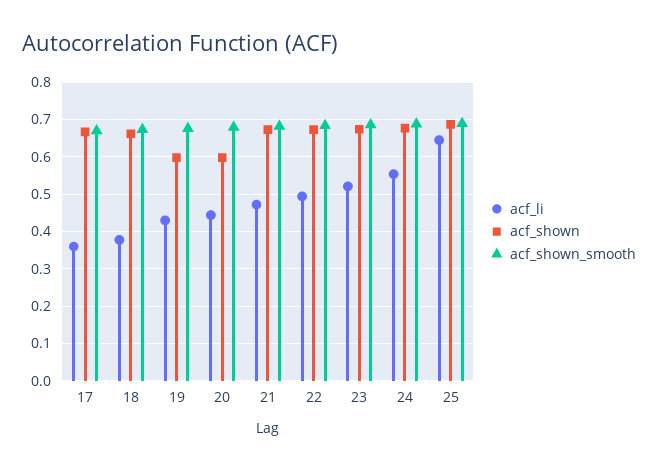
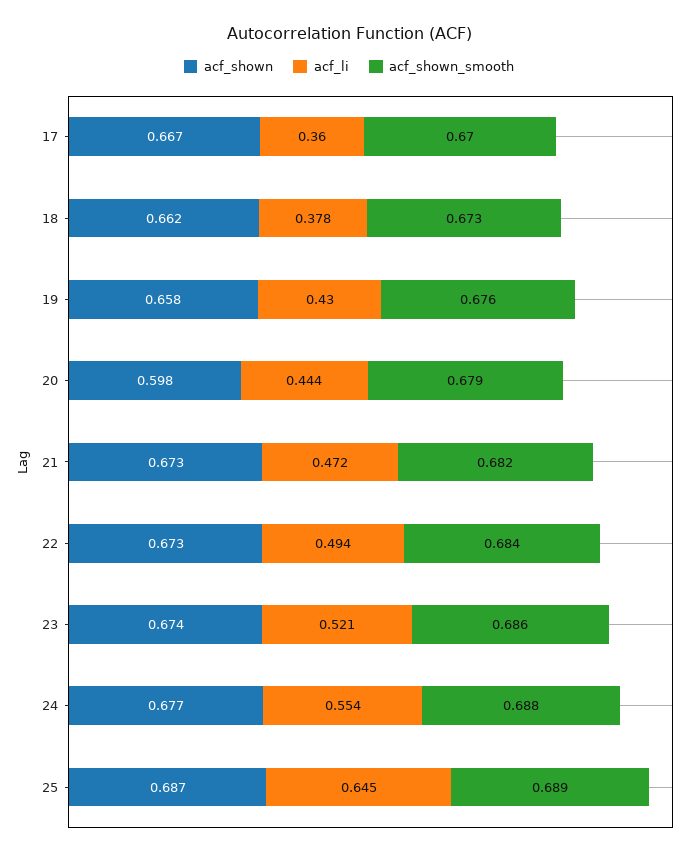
acf_shown, 19: 0.6 -> 0.658

